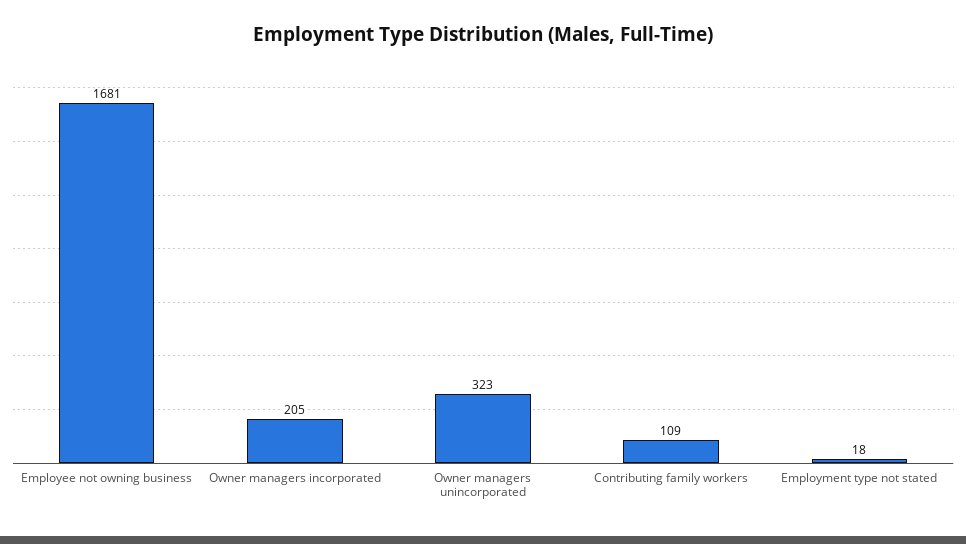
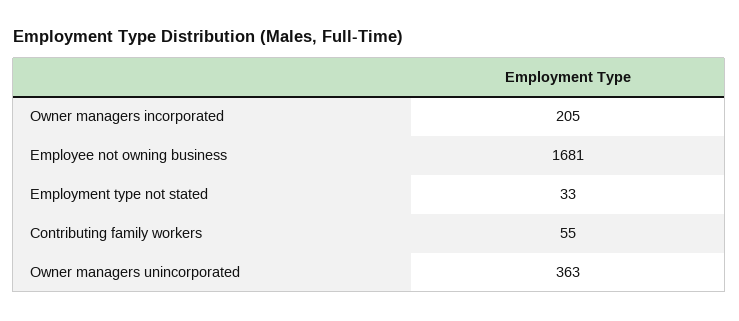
Owner managers unincorporated: 323 -> 363
Contributing family workers: 109 -> 55
Employment type not stated: 18 -> 33

